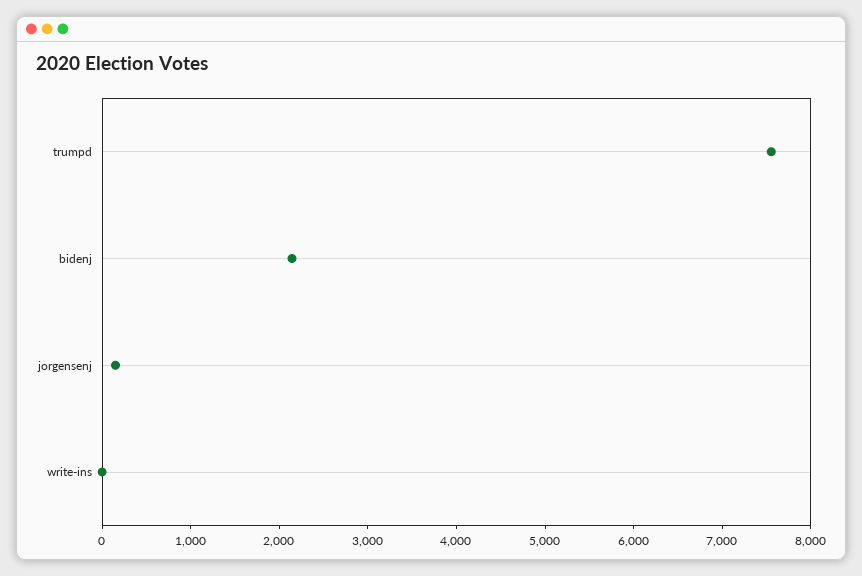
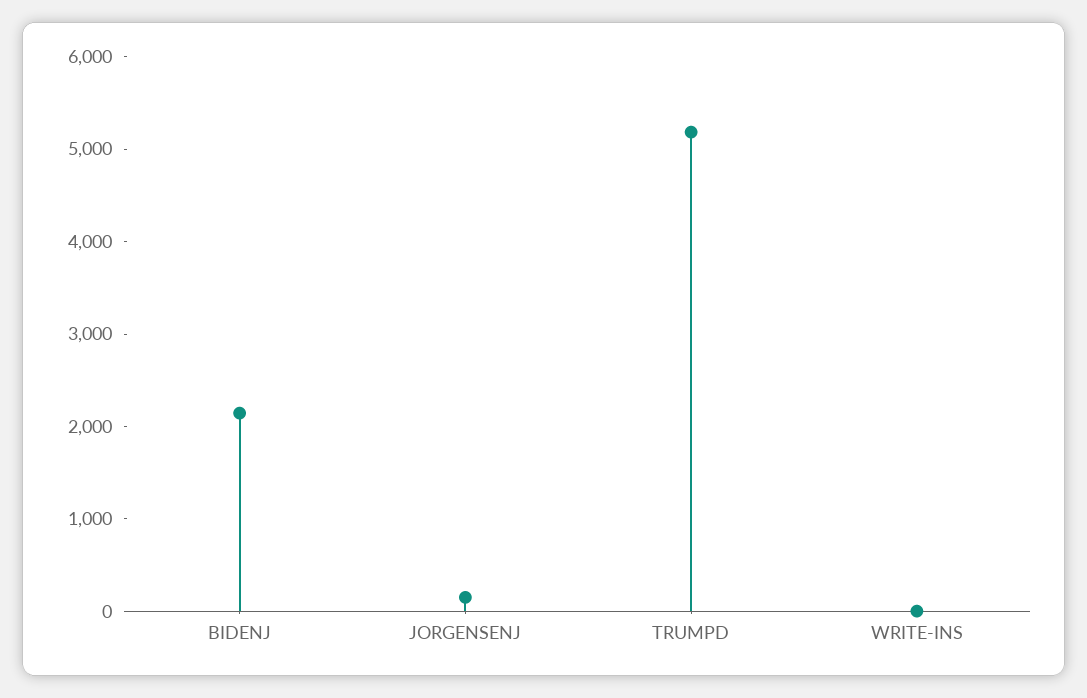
trumpd: 7600 -> 5200

